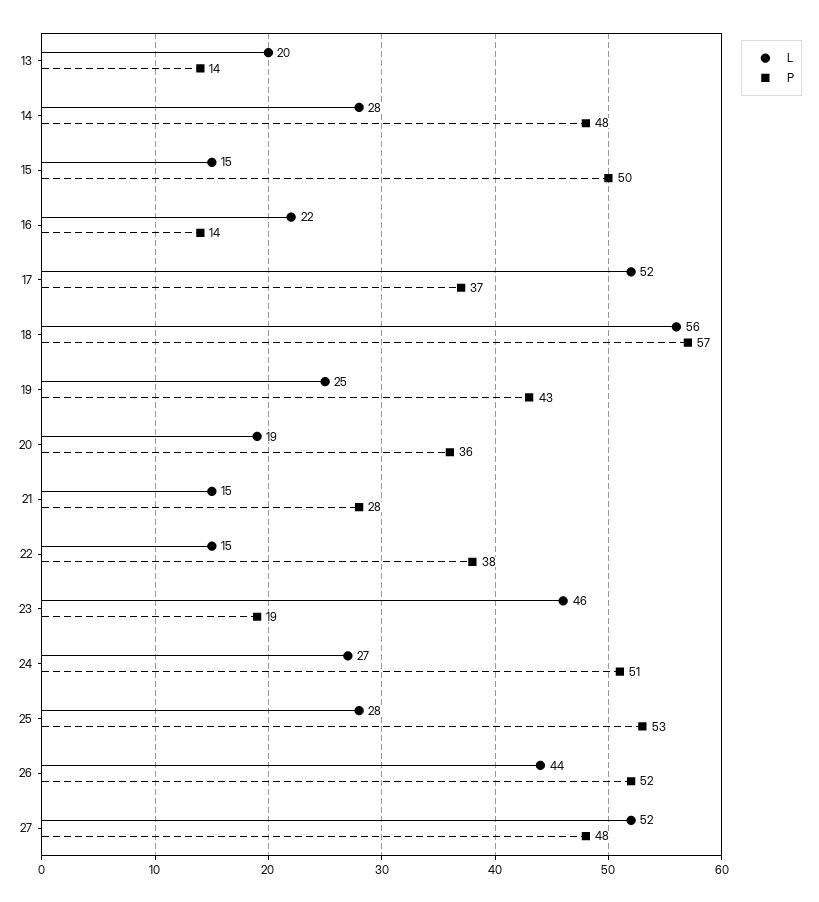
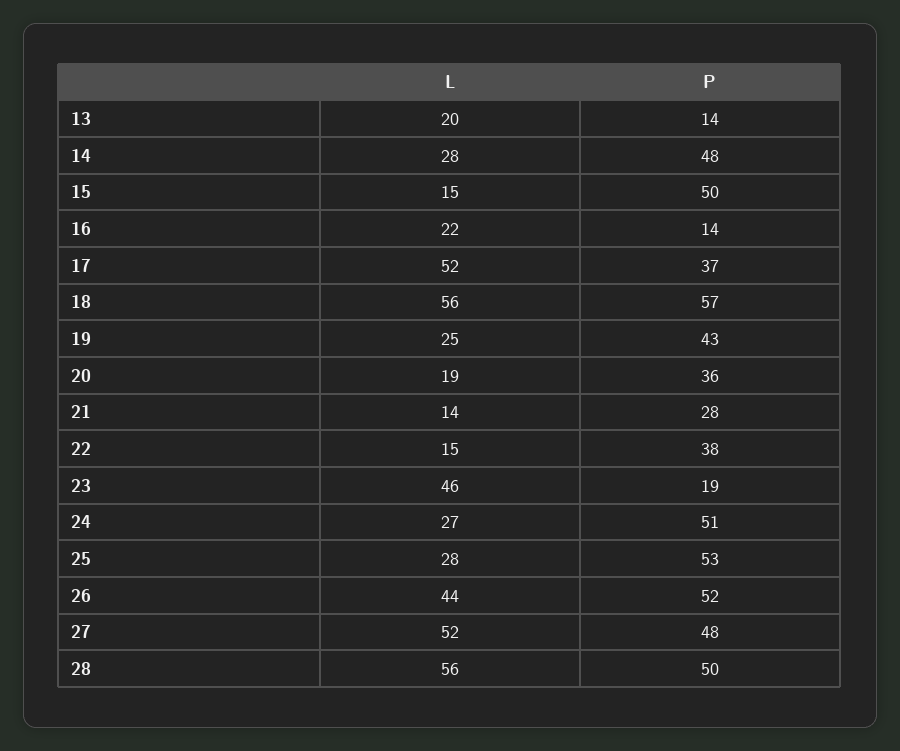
L, 21: 15 -> 14
L, 28: none -> 56
P, 28: none -> 50

